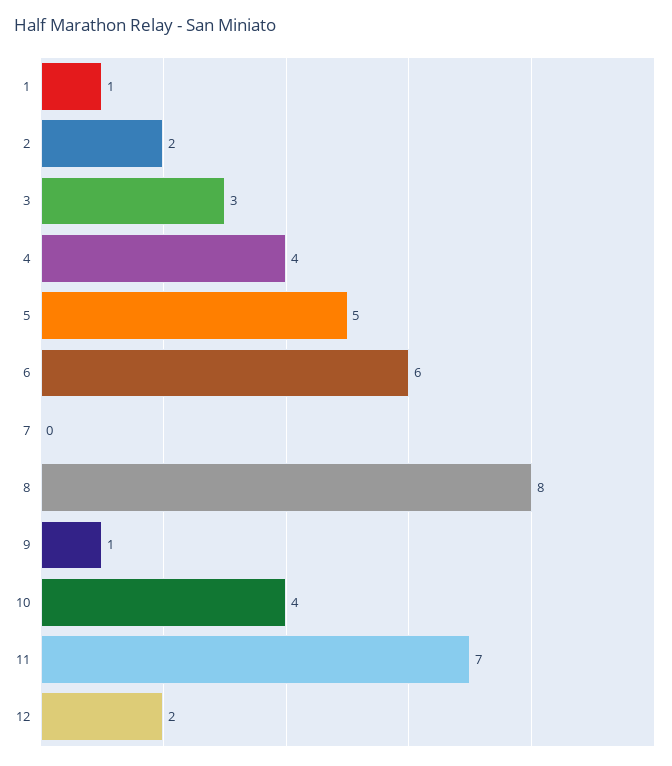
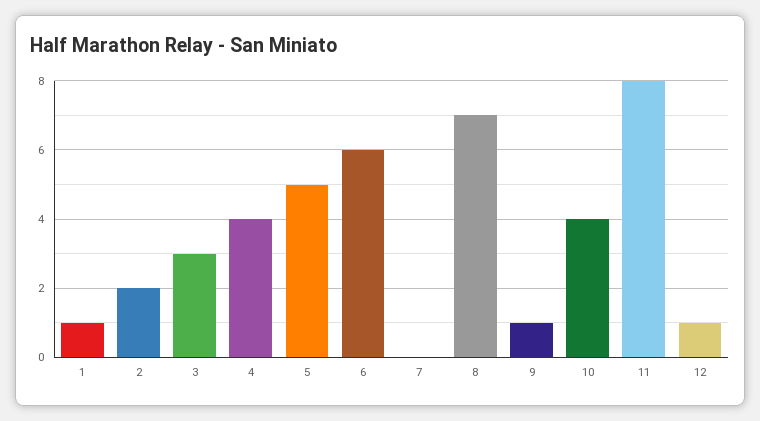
8: 8 -> 7
11: 7 -> 8
12: 2 -> 1

